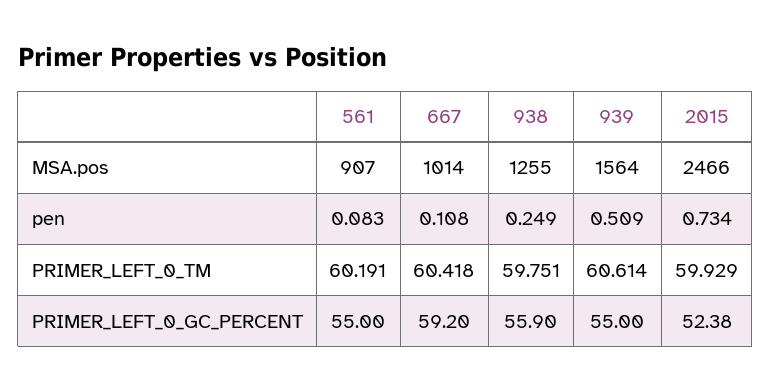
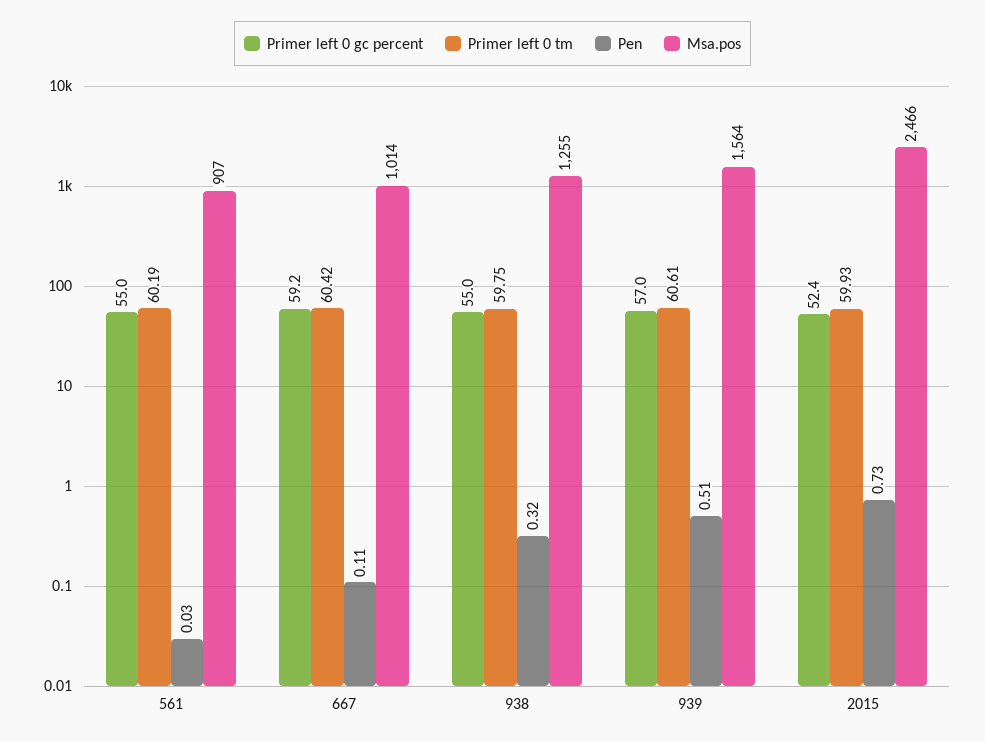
pen, 561: 0.083 -> 0.03
pen, 938: 0.249 -> 0.32
PRIMER_LEFT_0_GC_PERCENT, 938: 55.9 -> 55
PRIMER_LEFT_0_GC_PERCENT, 939: 55 -> 57

